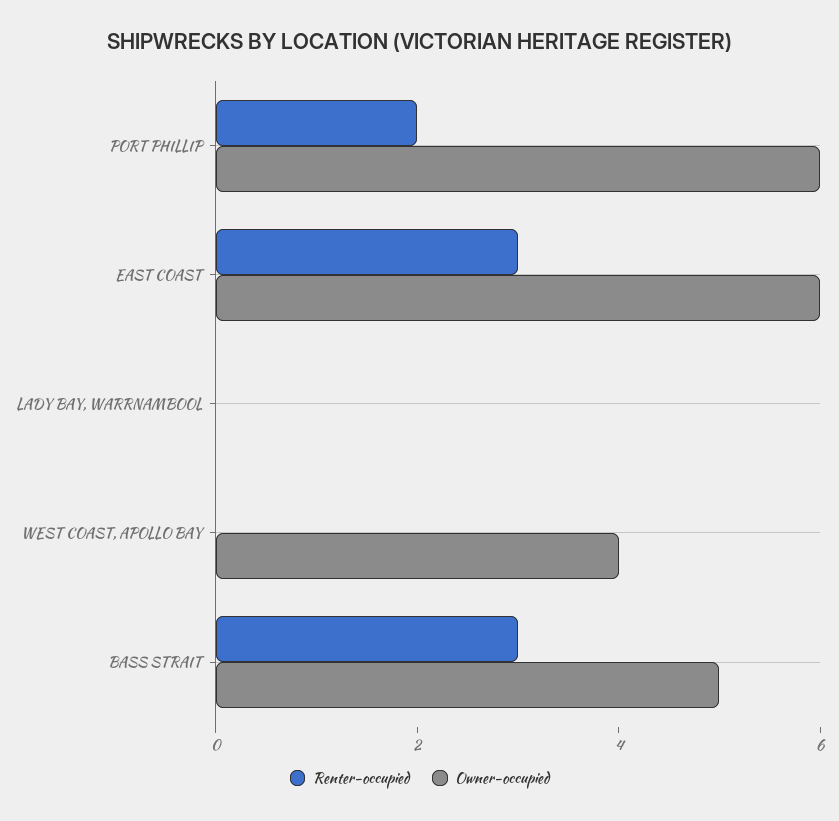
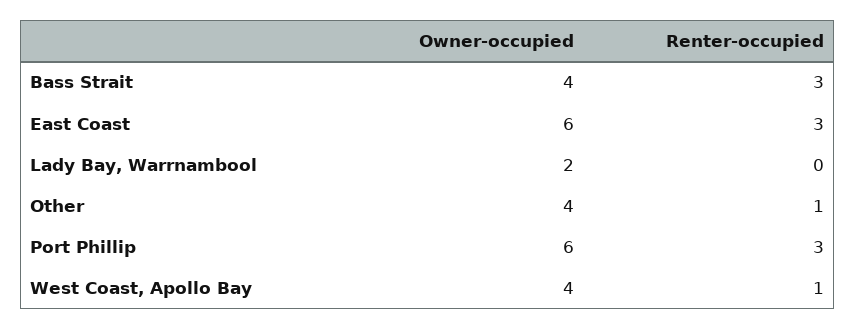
Renter-occupied, PORT PHILLIP: 2 -> 3
Owner-occupied, LADY BAY, WARRNAMBOOL: 0 -> 2
Renter-occupied, WEST COAST, APOLLO BAY: 0 -> 1
Owner-occupied, BASS STRAIT: 5 -> 4
Owner-occupied, Other: none -> 4
Renter-occupied, Other: none -> 1

